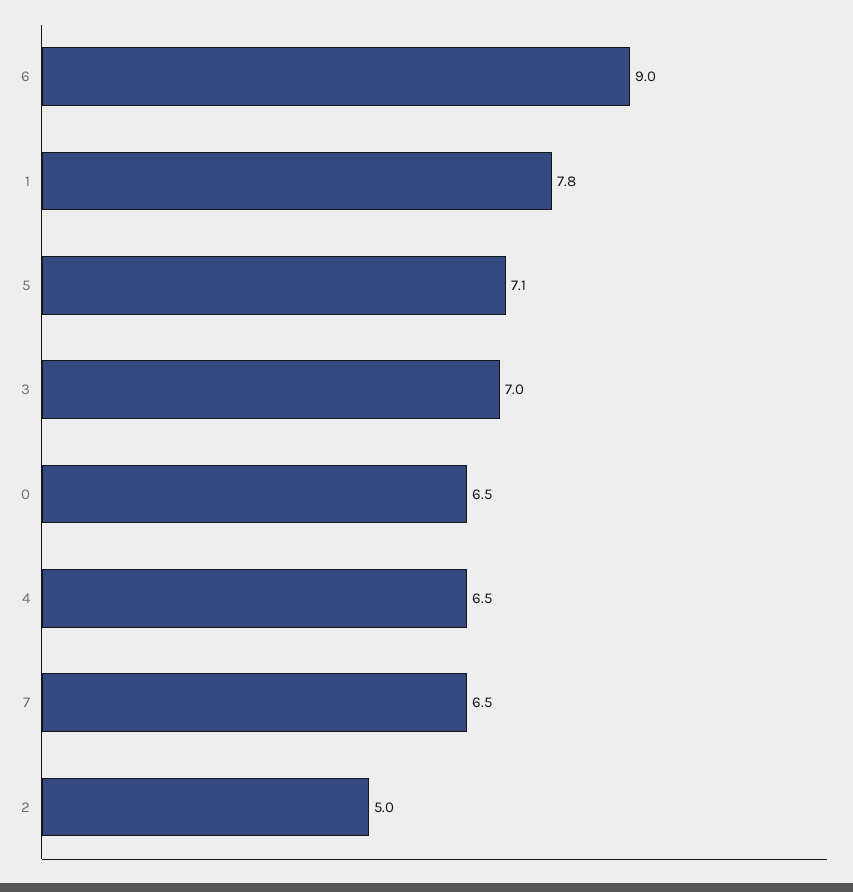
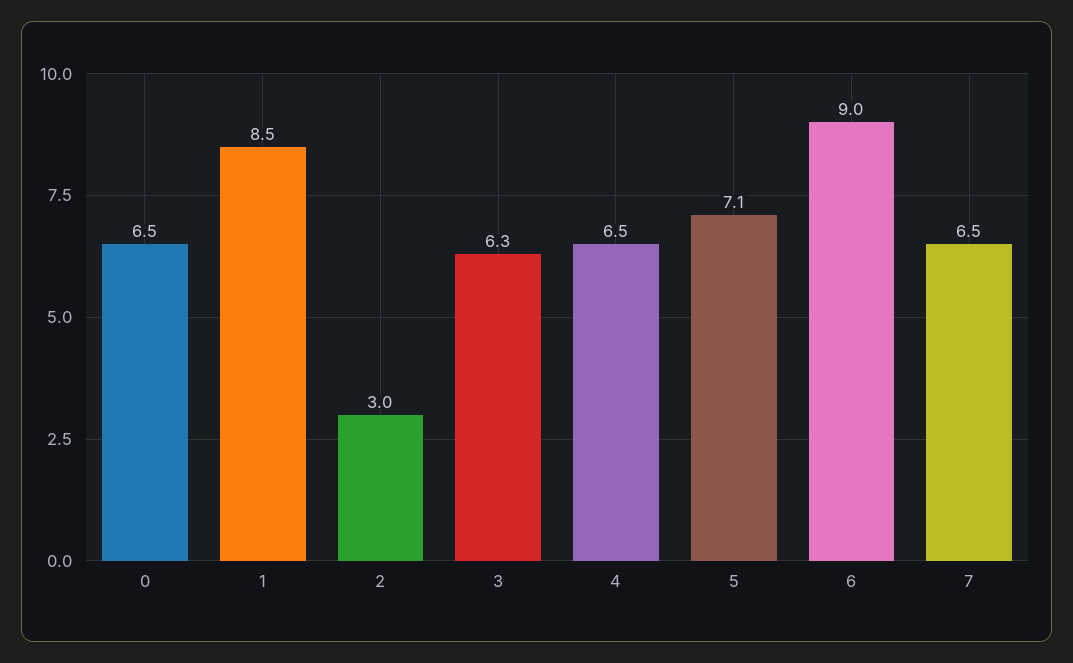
1: 7.8 -> 8.5
3: 7 -> 6.3
2: 5 -> 3

